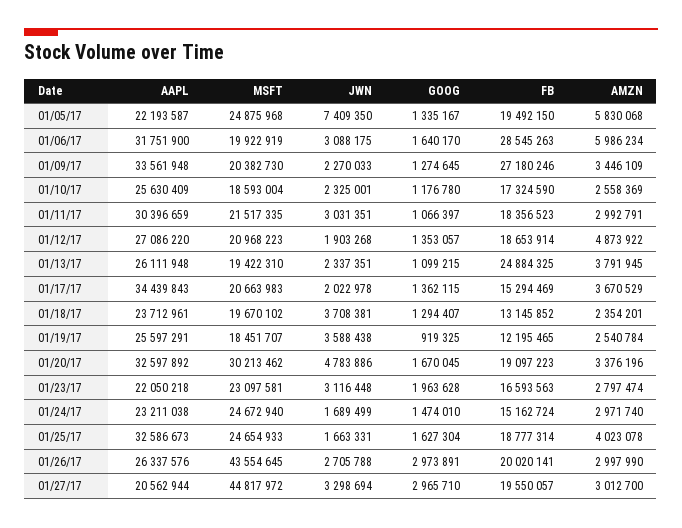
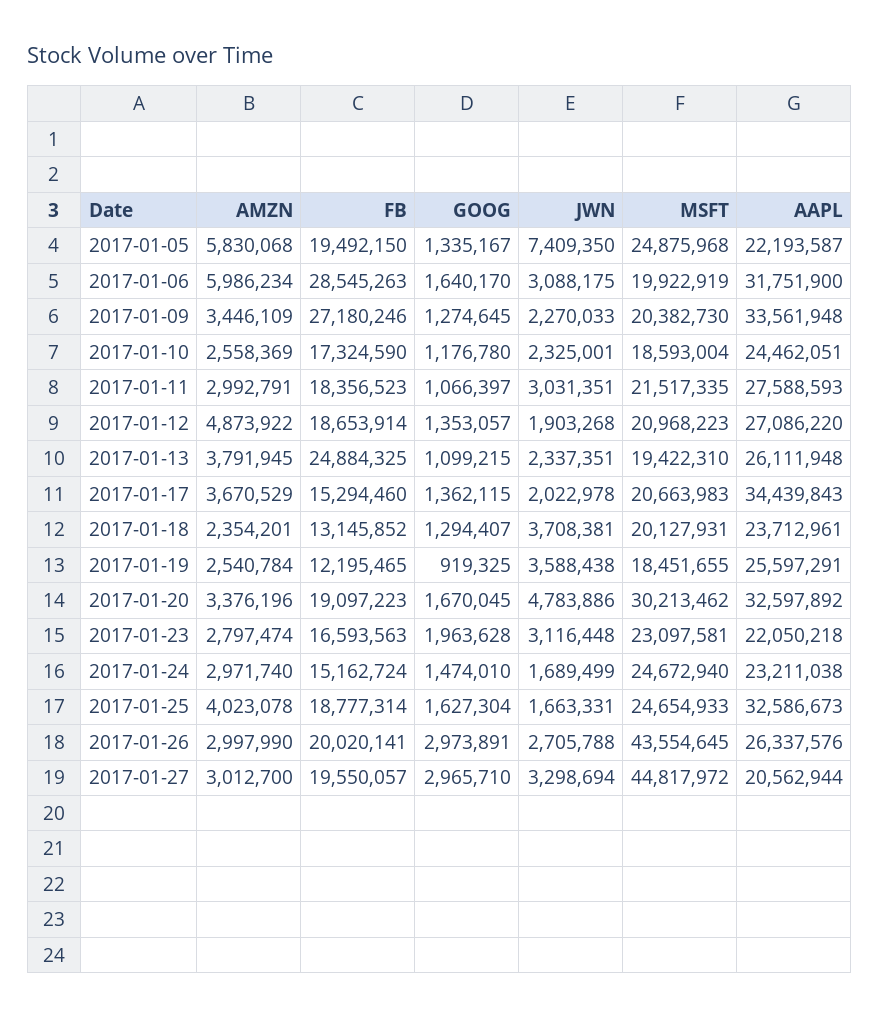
AAPL, 01/10/17: 25630409 -> 24462051
AAPL, 01/11/17: 30396659 -> 27588593
FB, 01/17/17: 15294469 -> 15294460
MSFT, 01/18/17: 19670102 -> 20127931
MSFT, 01/19/17: 18451707 -> 18451655

